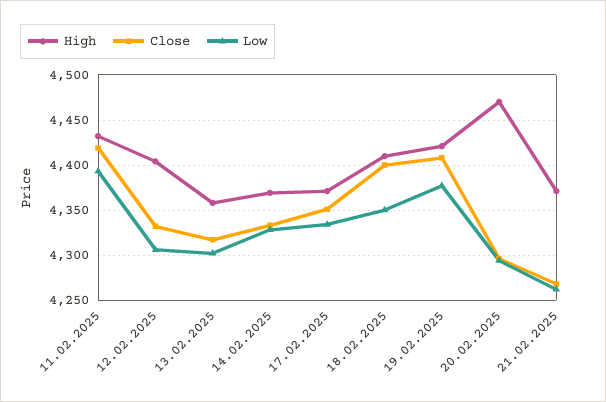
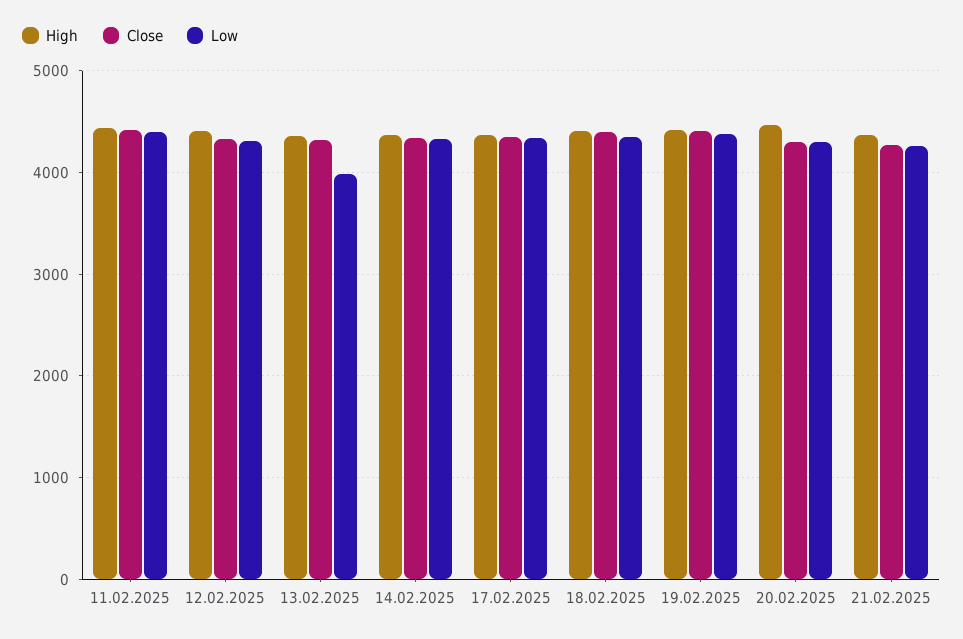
Low, 13.02.2025: 4300 -> 4000

